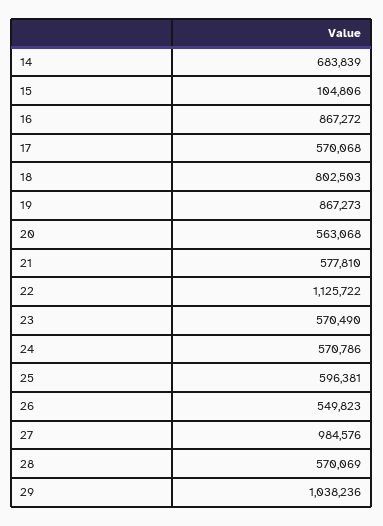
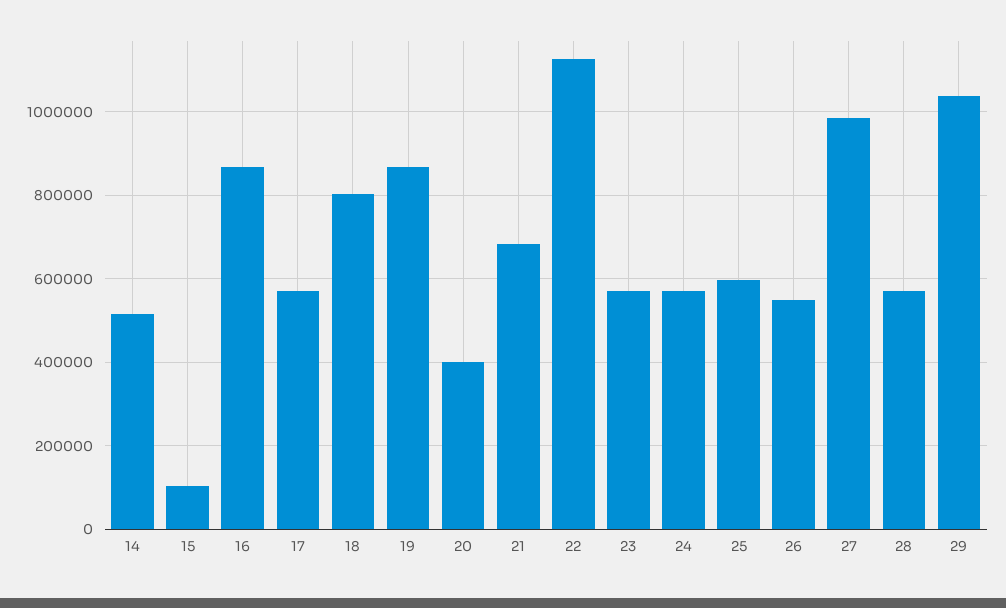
14: 683839 -> 520000
20: 563068 -> 400000
21: 577810 -> 680000

